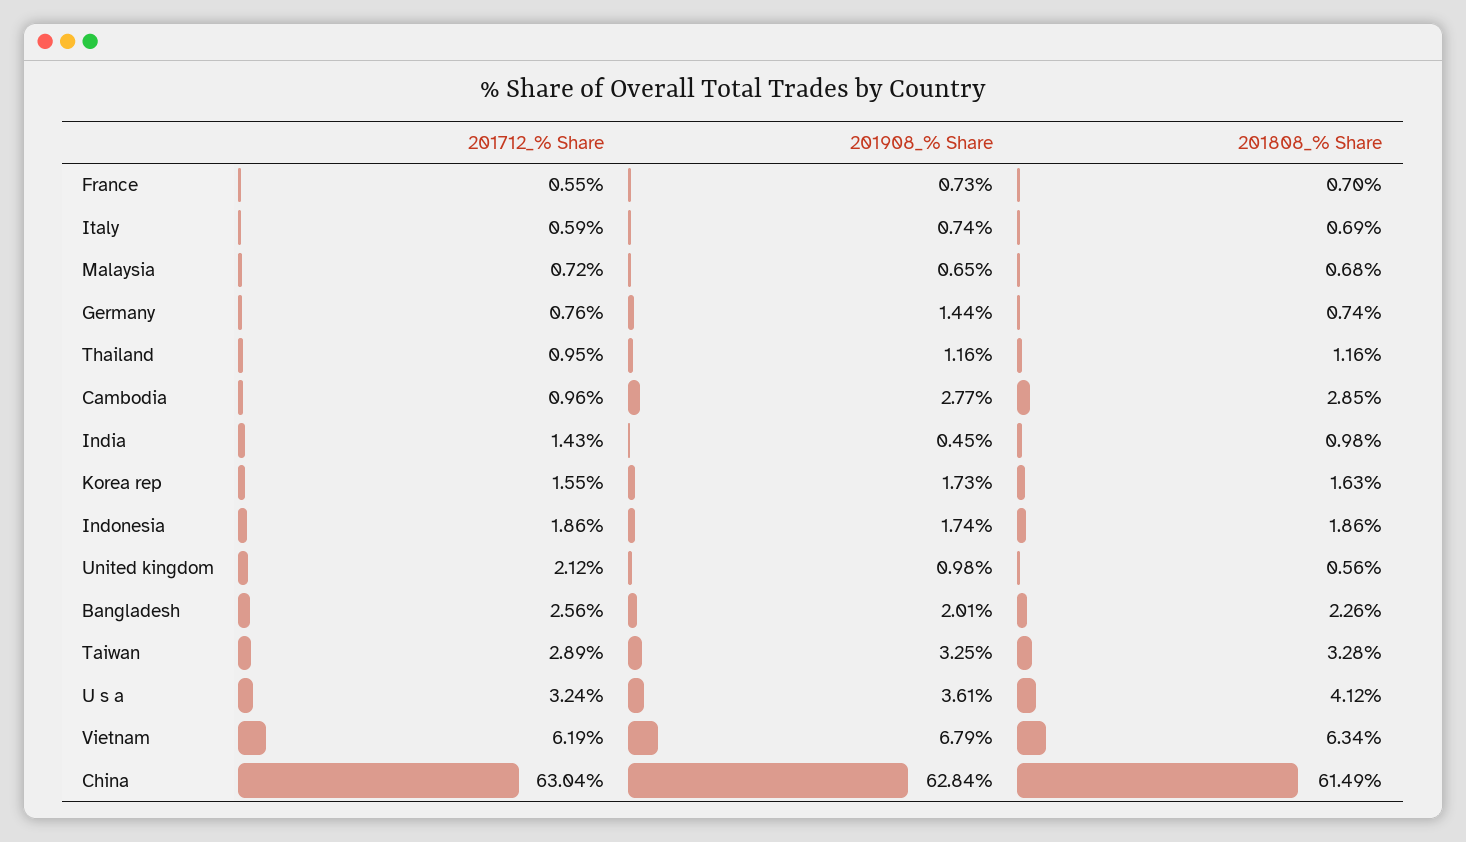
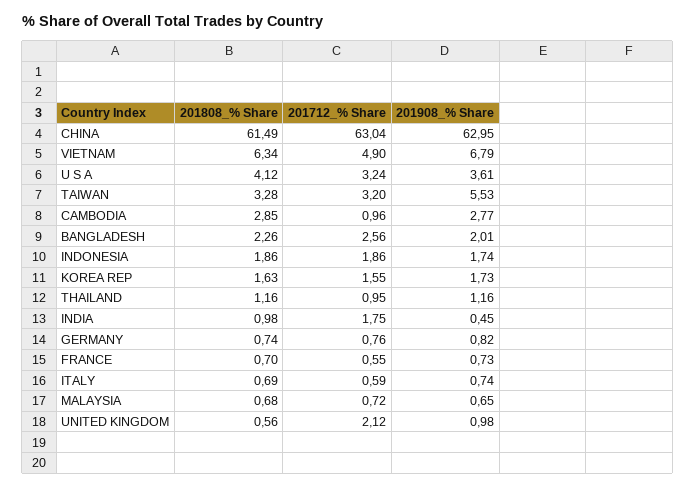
201908_% Share, Germany: 1.44 -> 0.82
201712_% Share, India: 1.43 -> 1.75
201712_% Share, Taiwan: 2.89 -> 3.2
201908_% Share, Taiwan: 3.25 -> 5.53
201712_% Share, Vietnam: 6.19 -> 4.9
201908_% Share, China: 62.84 -> 62.95

